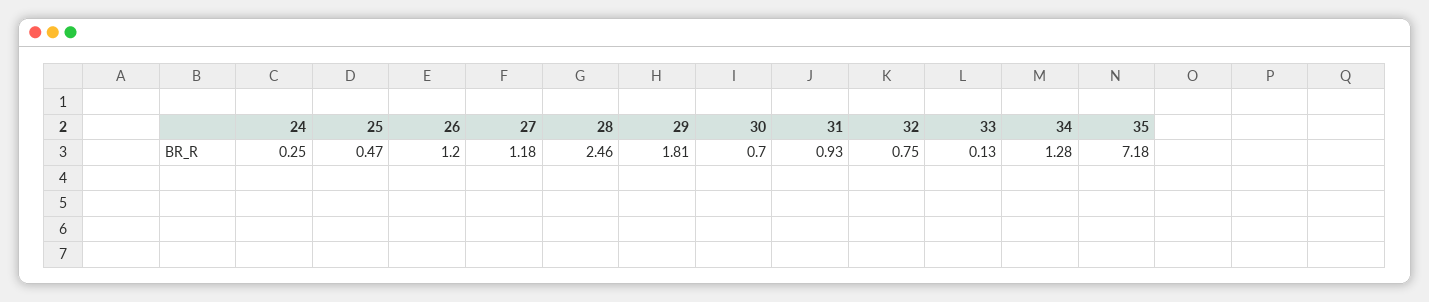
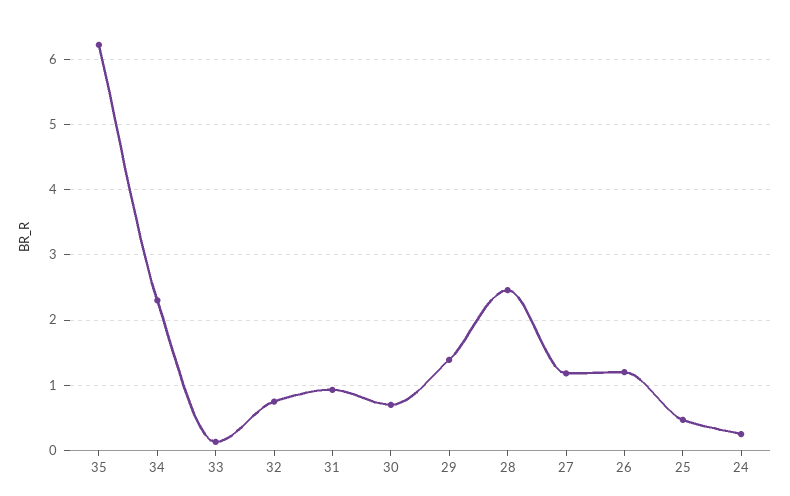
29: 1.81 -> 1.4
34: 1.28 -> 2.3
35: 7.18 -> 6.2

